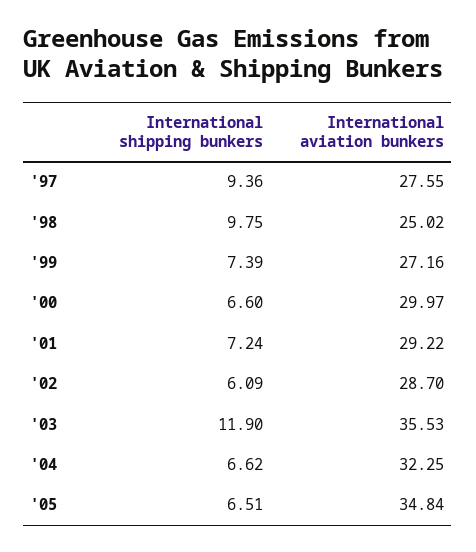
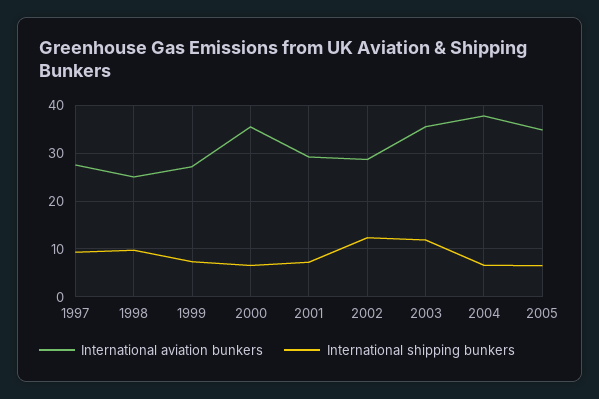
International aviation bunkers, '00: 29.97 -> 36
International shipping bunkers, '02: 6.09 -> 12
International aviation bunkers, '04: 32.25 -> 38

